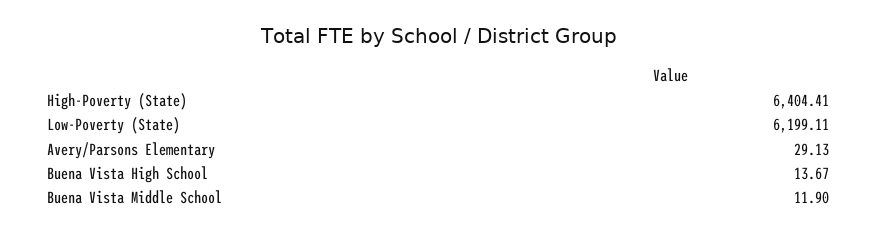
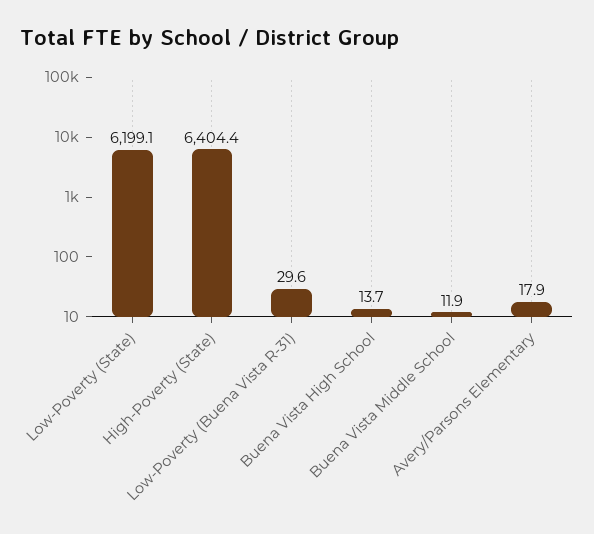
Avery/Parsons Elementary: 29.13 -> 17.9
Low-Poverty (Buena Vista R-31): none -> 29.6

